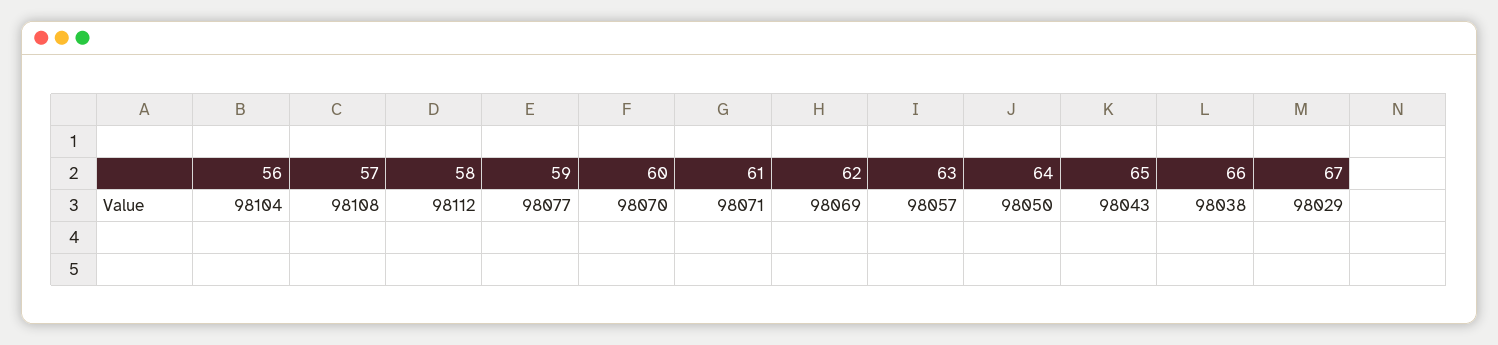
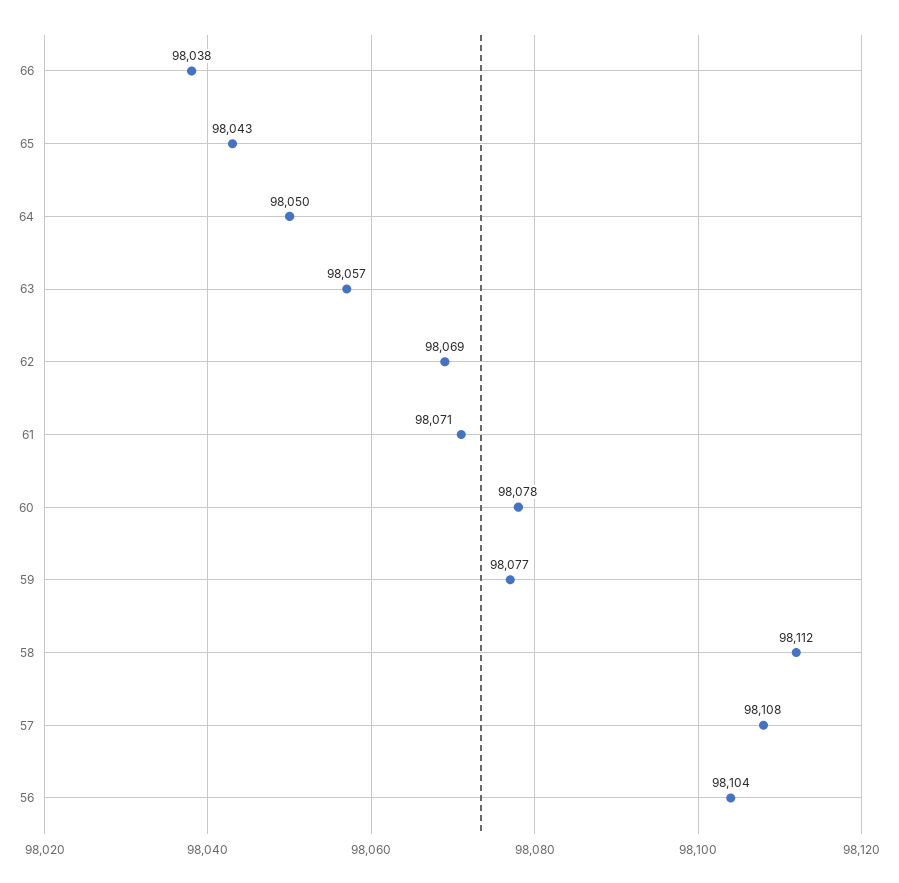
60: 98070 -> 98078
67: 98029 -> none

